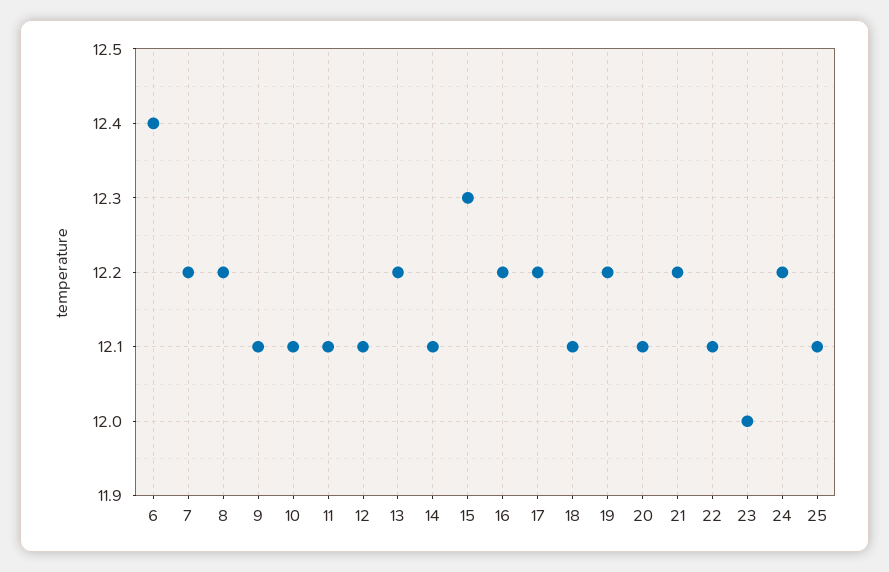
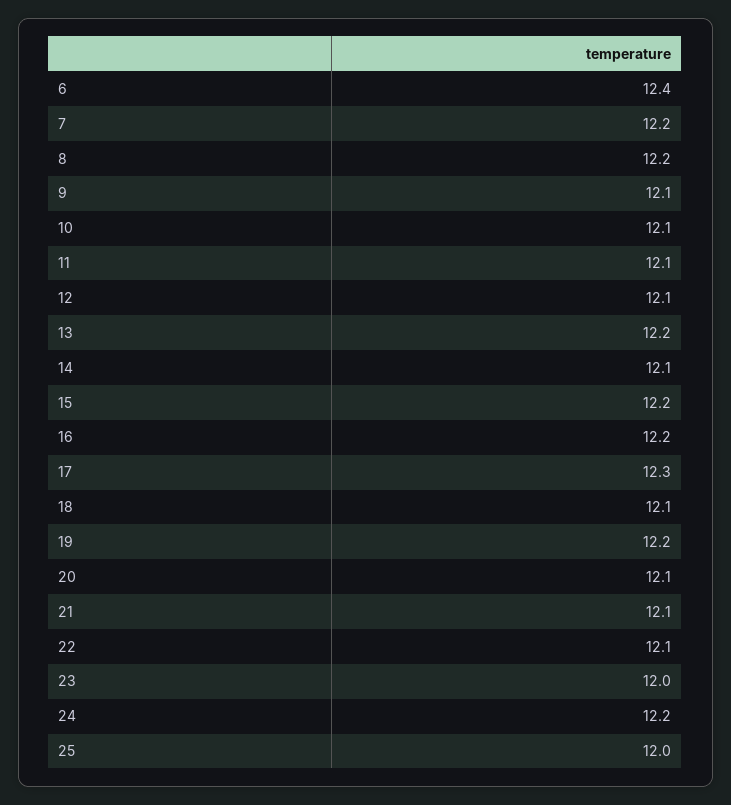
15: 12.3 -> 12.2
17: 12.2 -> 12.3
21: 12.2 -> 12.1
25: 12.1 -> 12

